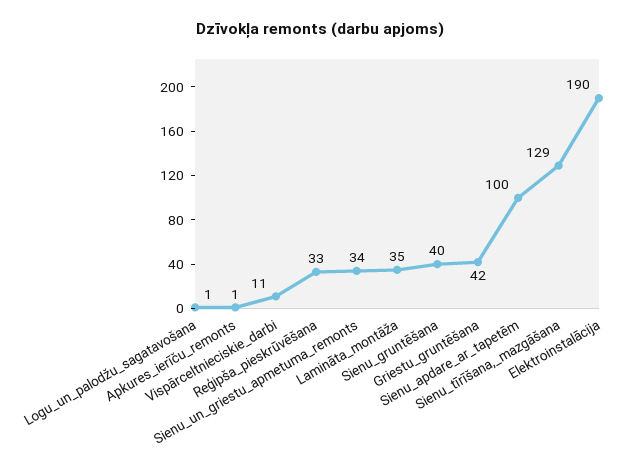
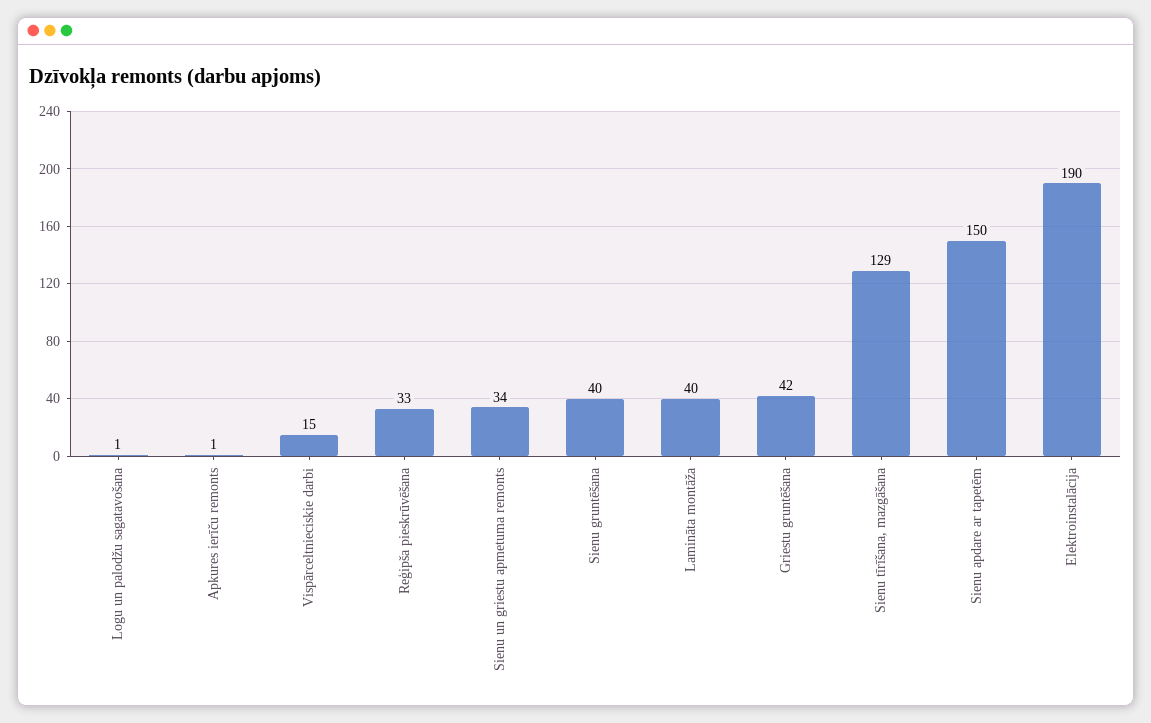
Vispārceltnieciskie_darbi: 11 -> 15
Lamināta_montāža: 35 -> 40
Sienu_apdare_ar_tapetēm: 100 -> 150

